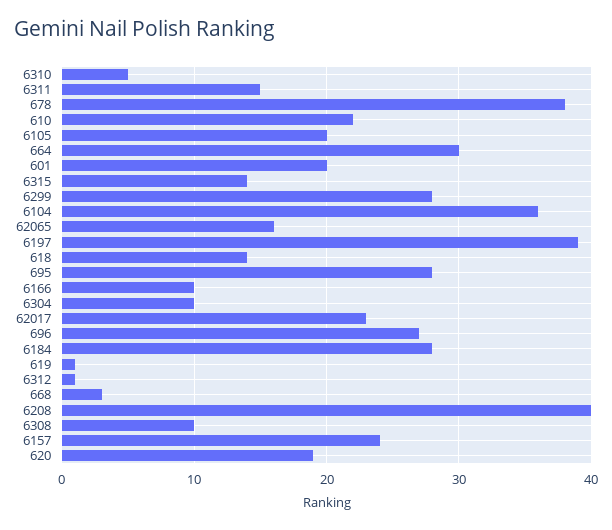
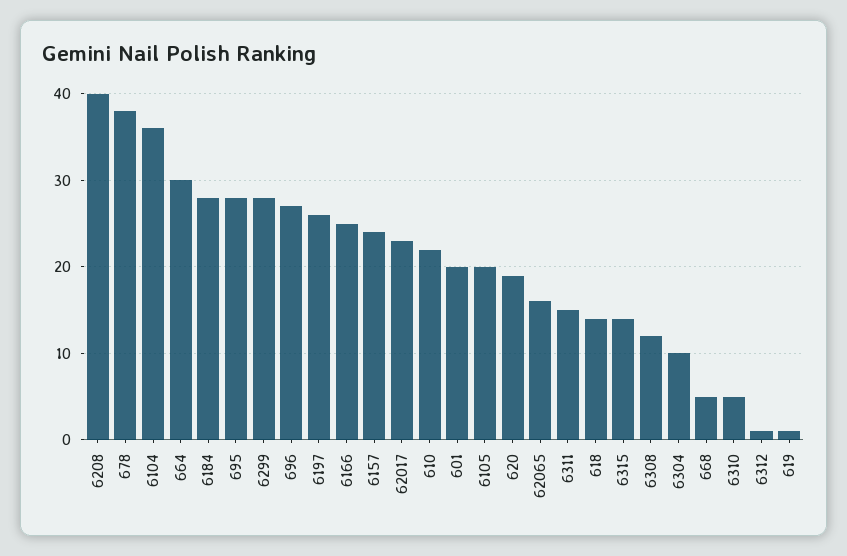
6197: 39 -> 26
6166: 10 -> 25
668: 3 -> 5
6308: 10 -> 12

